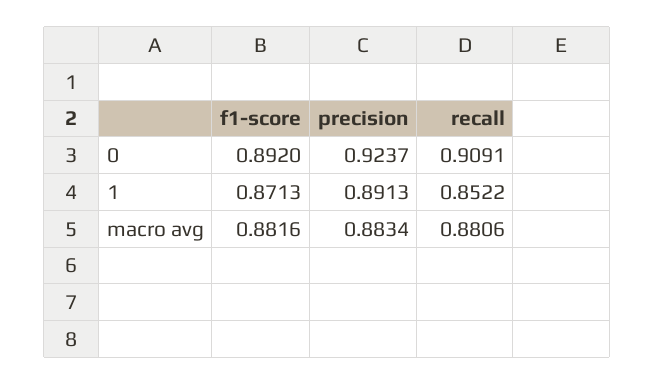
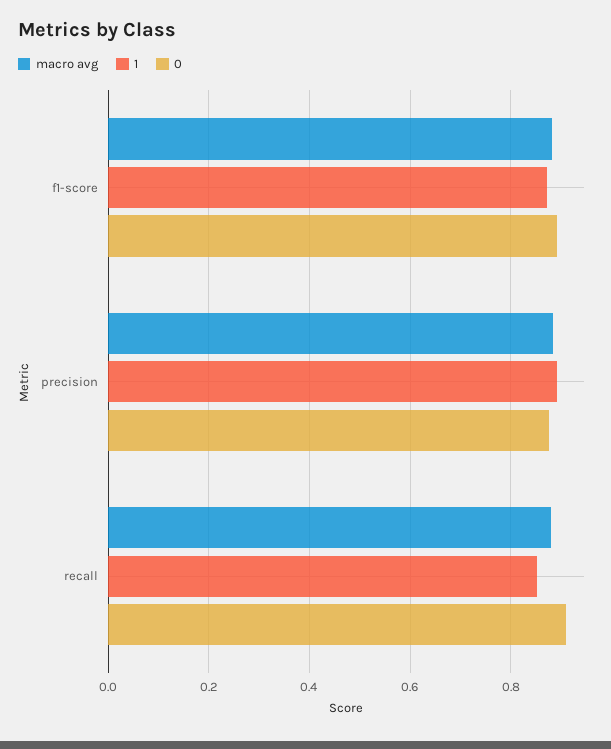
0, precision: 0.9237 -> 0.88

